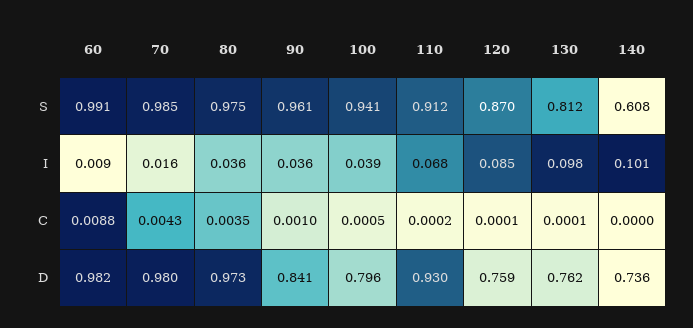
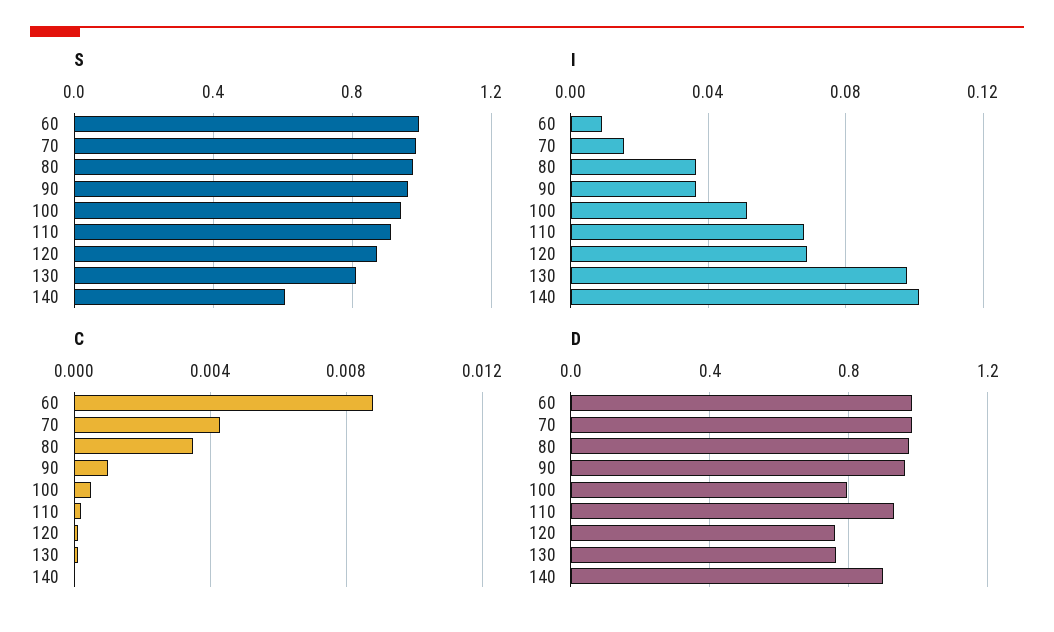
I, 100: 0.039 -> 0.05
I, 120: 0.085 -> 0.07
D, 90: 0.841 -> 0.95
D, 140: 0.736 -> 0.9

